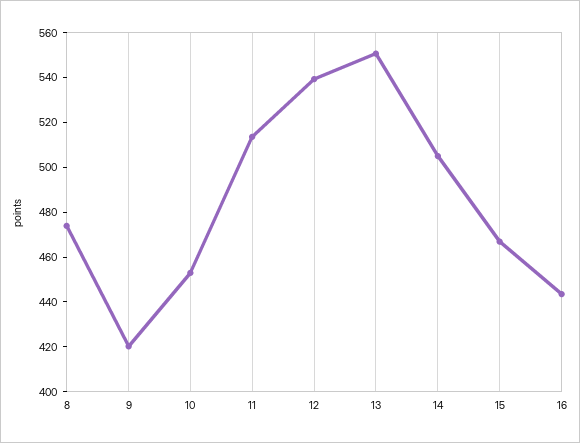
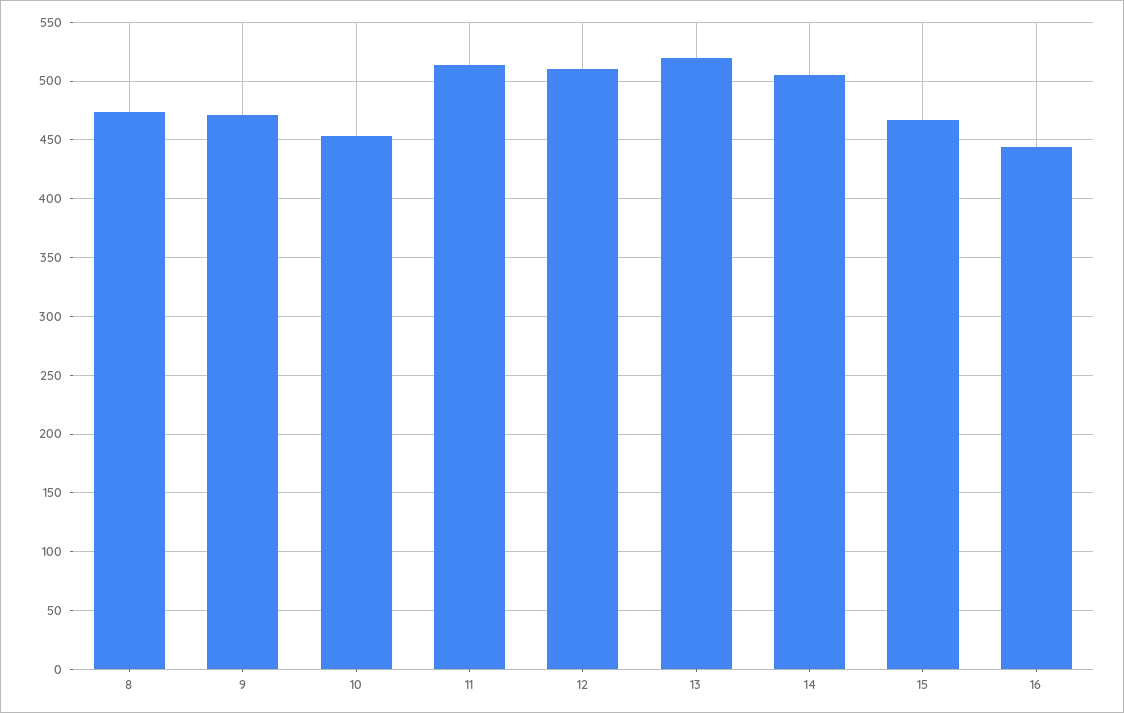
9: 420 -> 470
12: 540 -> 510
13: 550 -> 520

